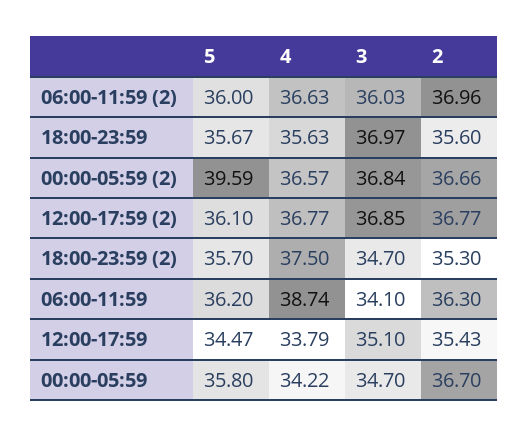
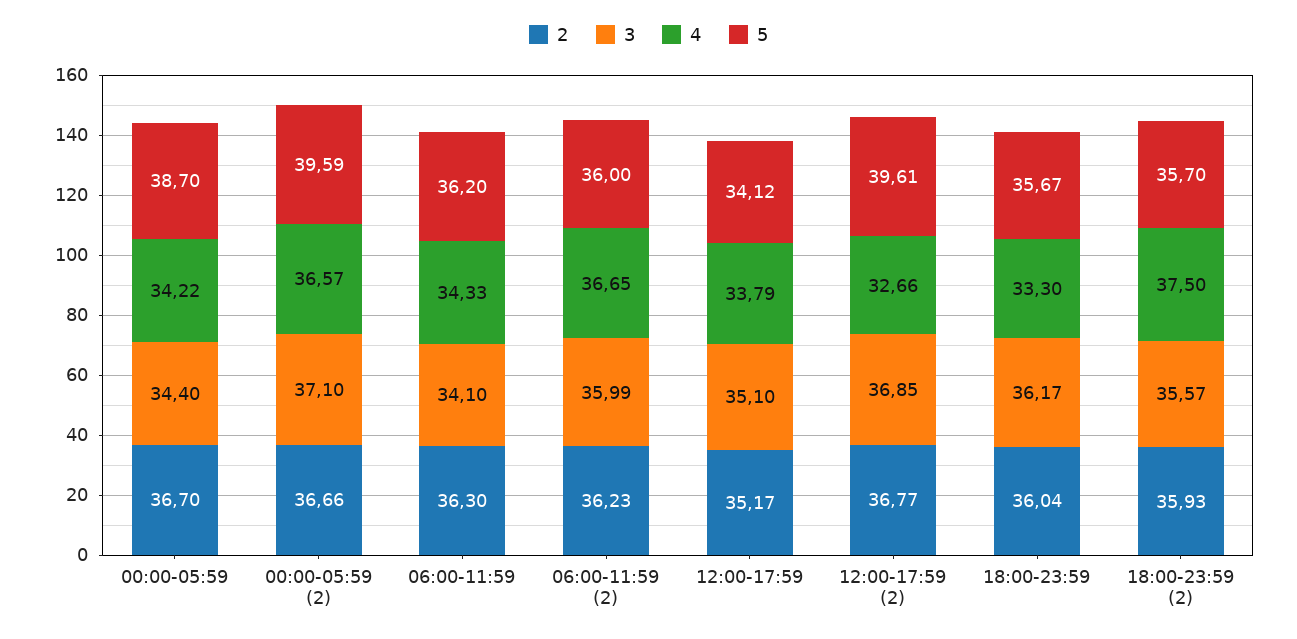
4, 06:00-11:59 (2): 36.63 -> 36.65
3, 06:00-11:59 (2): 36.03 -> 35.99
2, 06:00-11:59 (2): 36.96 -> 36.23
4, 18:00-23:59: 35.63 -> 33.3
3, 18:00-23:59: 36.97 -> 36.17
2, 18:00-23:59: 35.6 -> 36.04
3, 00:00-05:59 (2): 36.84 -> 37.1
5, 12:00-17:59 (2): 36.1 -> 39.61
4, 12:00-17:59 (2): 36.77 -> 32.66
3, 18:00-23:59 (2): 34.7 -> 35.57
2, 18:00-23:59 (2): 35.3 -> 35.93
4, 06:00-11:59: 38.74 -> 34.33
5, 12:00-17:59: 34.47 -> 34.12
2, 12:00-17:59: 35.43 -> 35.17
5, 00:00-05:59: 35.8 -> 38.7
3, 00:00-05:59: 34.7 -> 34.4

